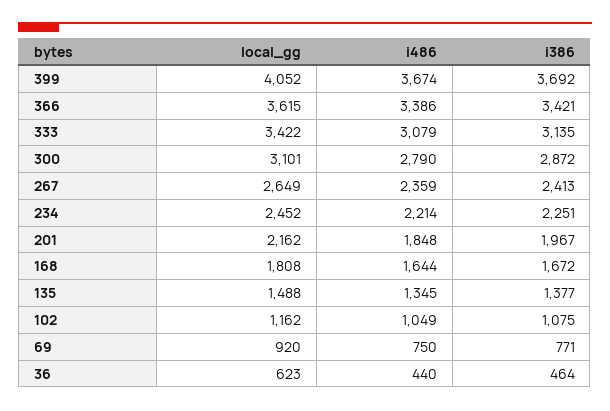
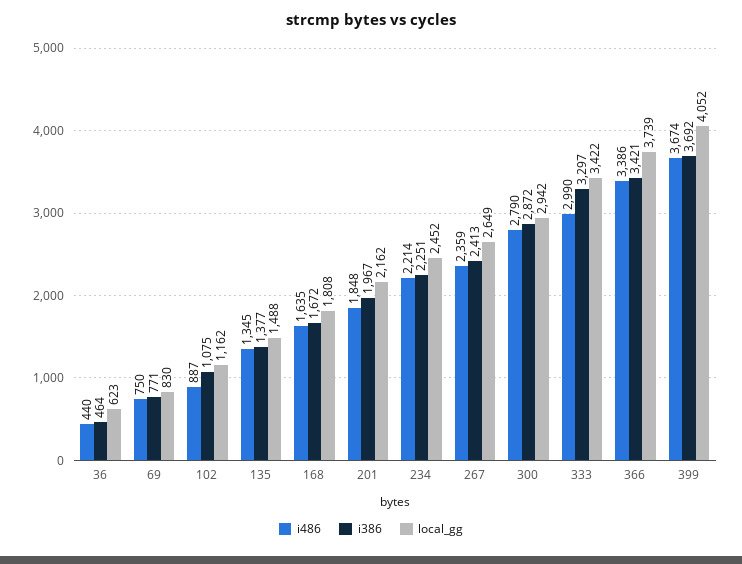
local_gg, 366: 3615 -> 3739
i486, 333: 3079 -> 2990
i386, 333: 3135 -> 3297
local_gg, 300: 3101 -> 2942
i486, 168: 1644 -> 1635
i486, 102: 1049 -> 887
local_gg, 69: 920 -> 830

